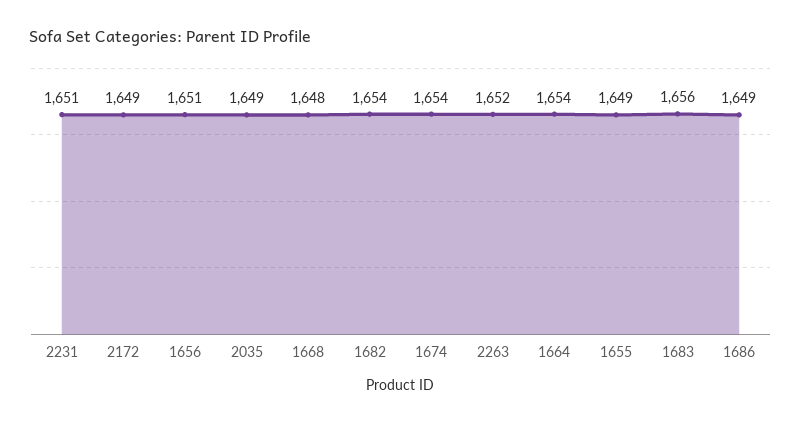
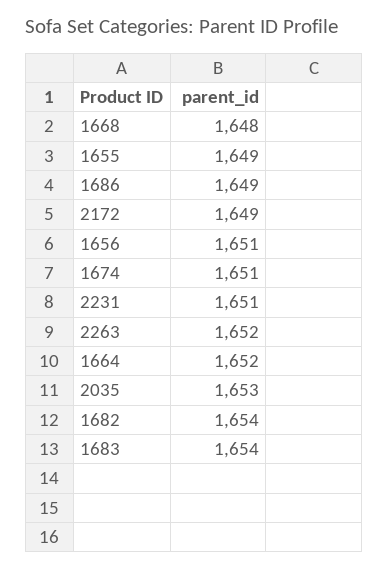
2035: 1649 -> 1653
1674: 1654 -> 1651
1664: 1654 -> 1652
1683: 1656 -> 1654

